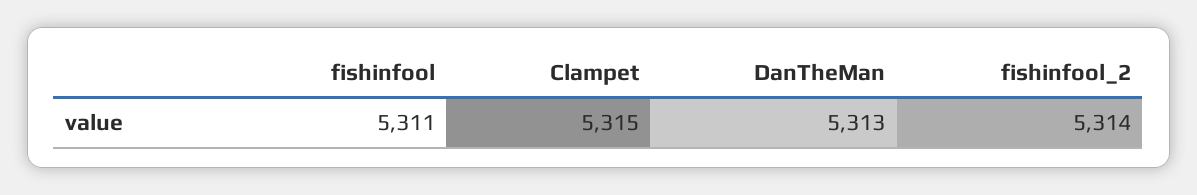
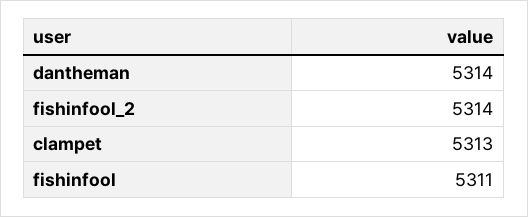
Clampet: 5315 -> 5313
DanTheMan: 5313 -> 5314

